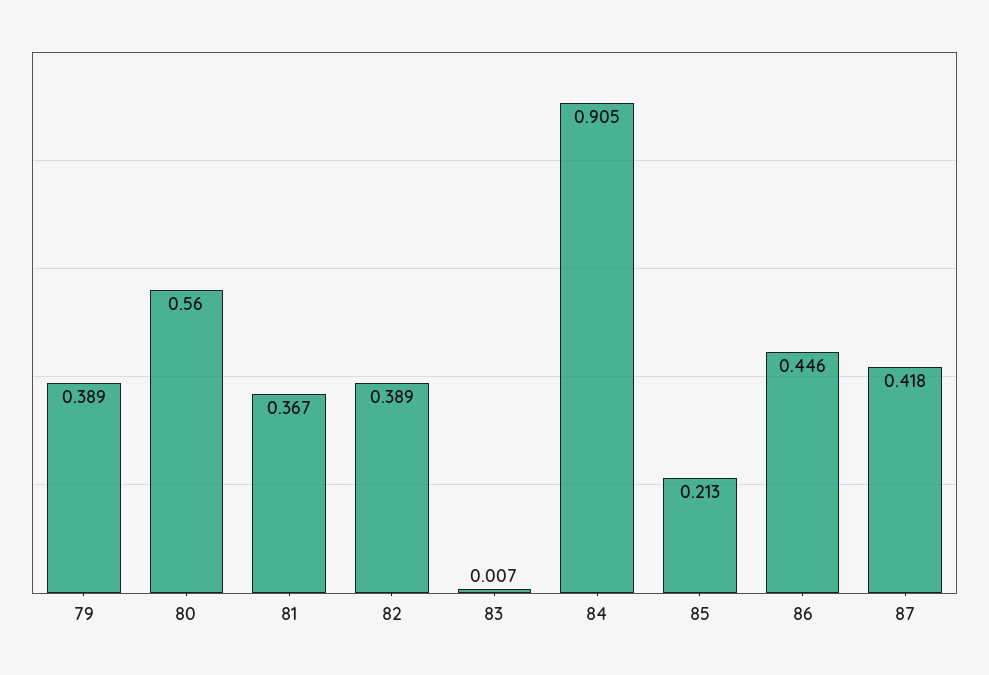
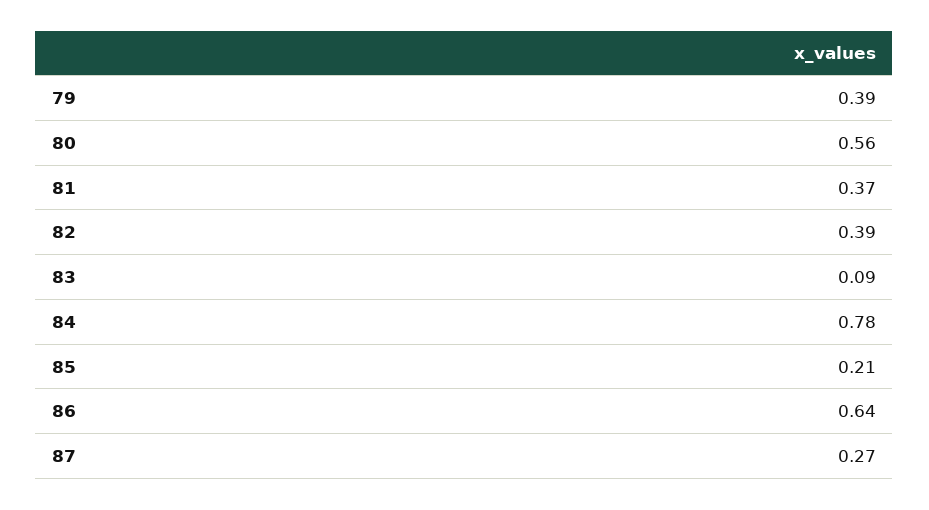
83: 0.007 -> 0.09
84: 0.905 -> 0.78
86: 0.446 -> 0.64
87: 0.418 -> 0.27

